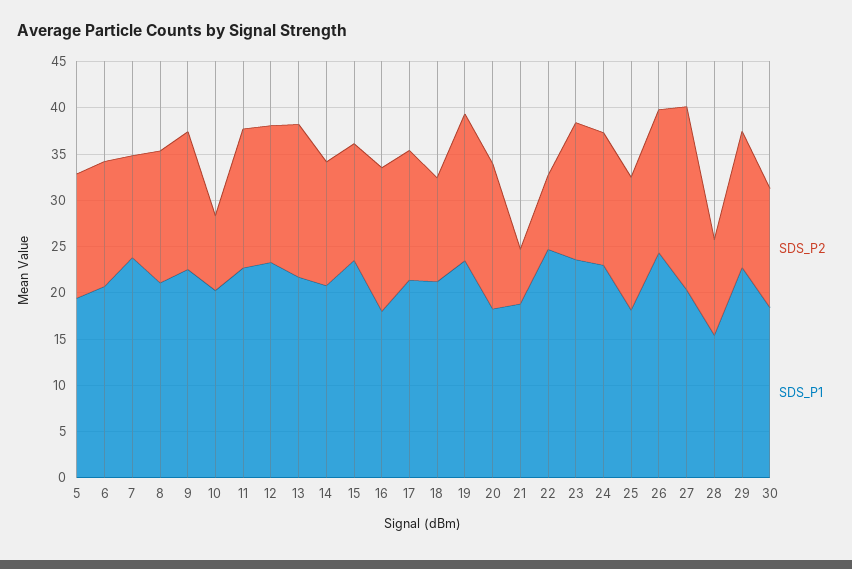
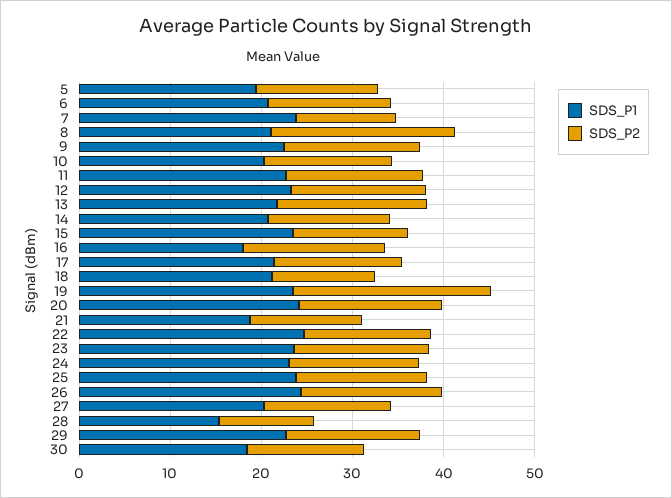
SDS_P2, 8: 14 -> 20
SDS_P2, 10: 8 -> 14
SDS_P2, 19: 16 -> 22
SDS_P1, 20: 18 -> 24
SDS_P2, 21: 6 -> 12
SDS_P2, 22: 8 -> 14
SDS_P1, 25: 18 -> 24
SDS_P2, 27: 20 -> 14

